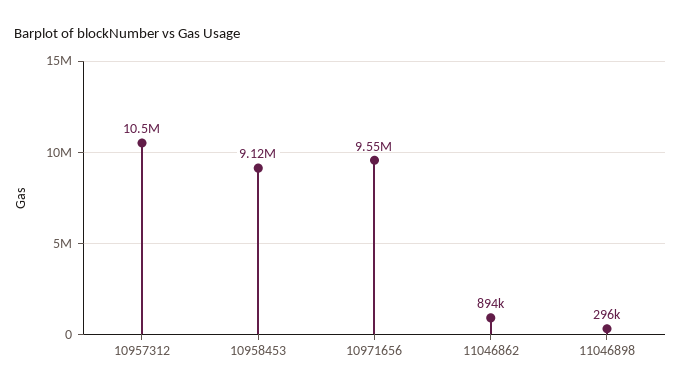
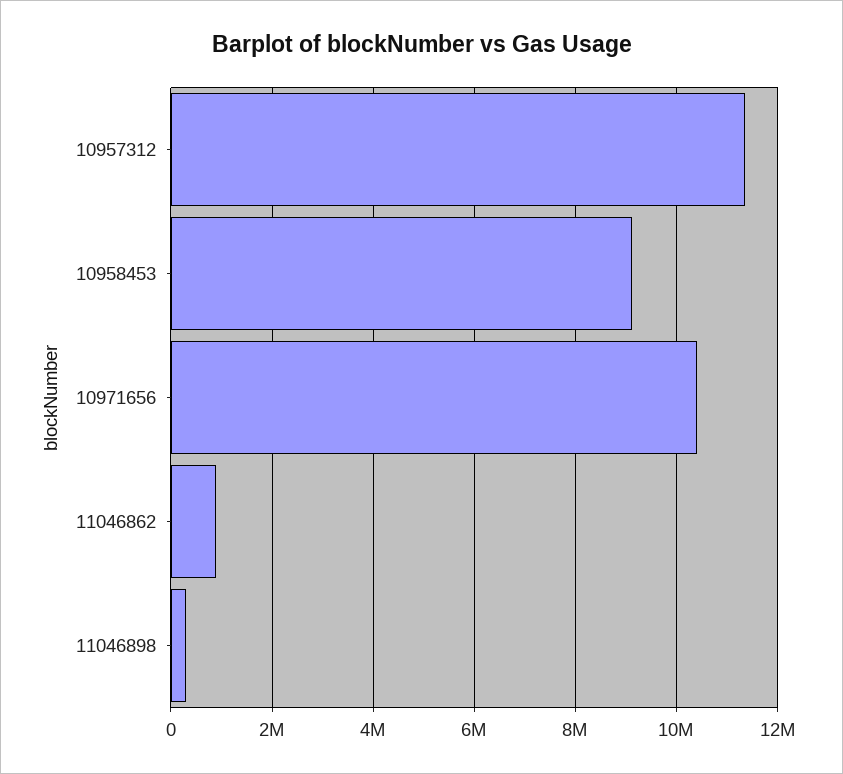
10957312: 10500000 -> 11400000
10971656: 9550000 -> 10400000

